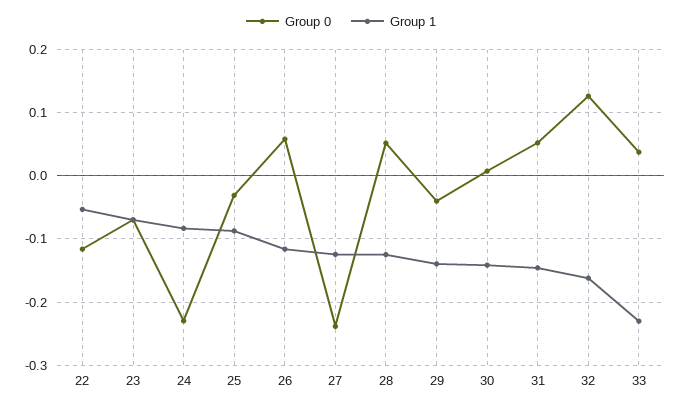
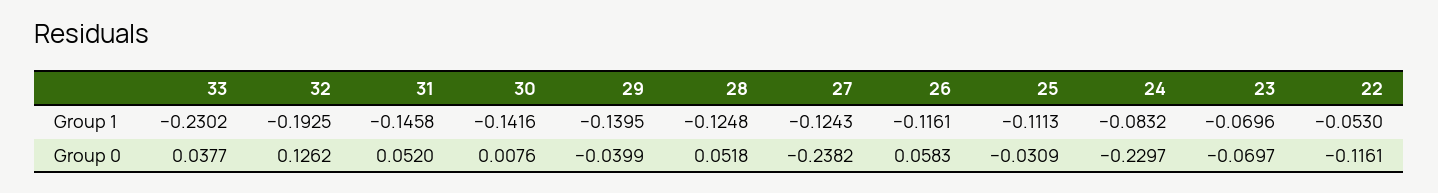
Group 1, 25: -0.09 -> -0.1113
Group 1, 32: -0.16 -> -0.1925

